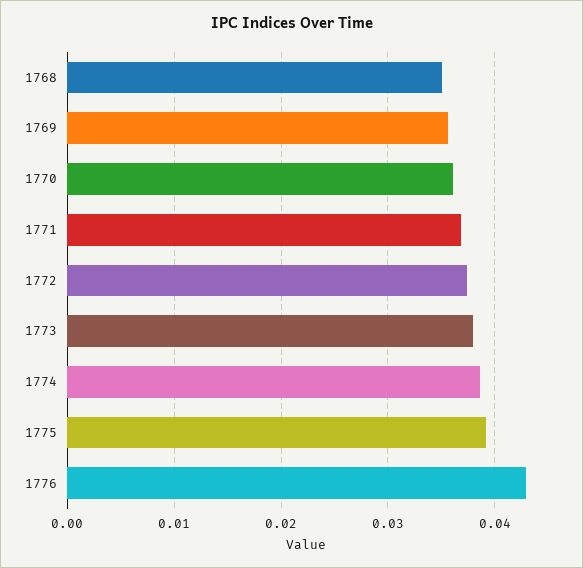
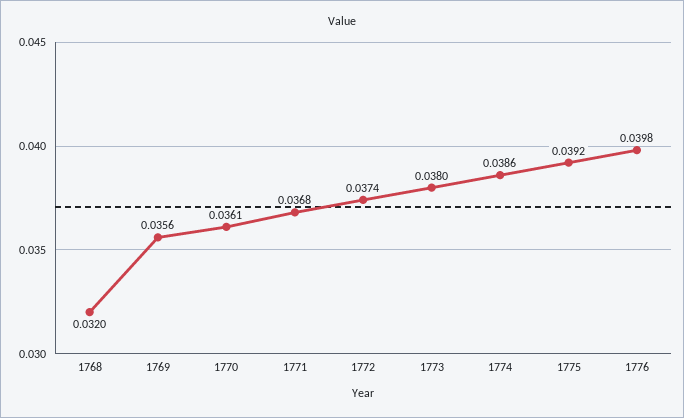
1768: 0.035 -> 0.032
1776: 0.043 -> 0.0398

